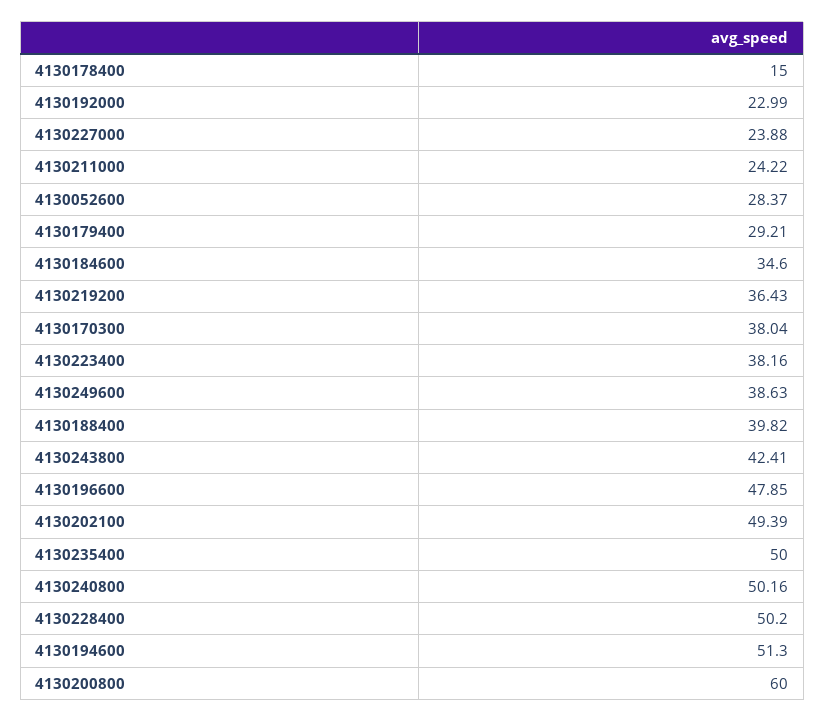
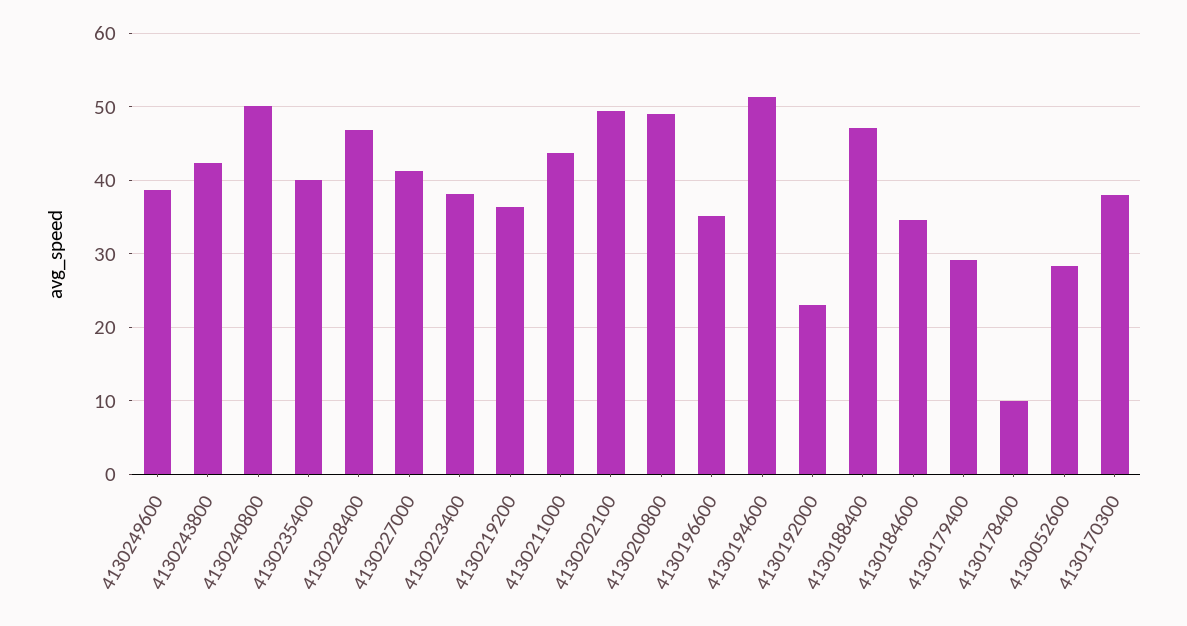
4130178400: 15 -> 10
4130227000: 23.88 -> 41
4130211000: 24.22 -> 44
4130188400: 39.82 -> 47
4130196600: 47.85 -> 35
4130235400: 50 -> 40
4130228400: 50.2 -> 47
4130200800: 60 -> 49

